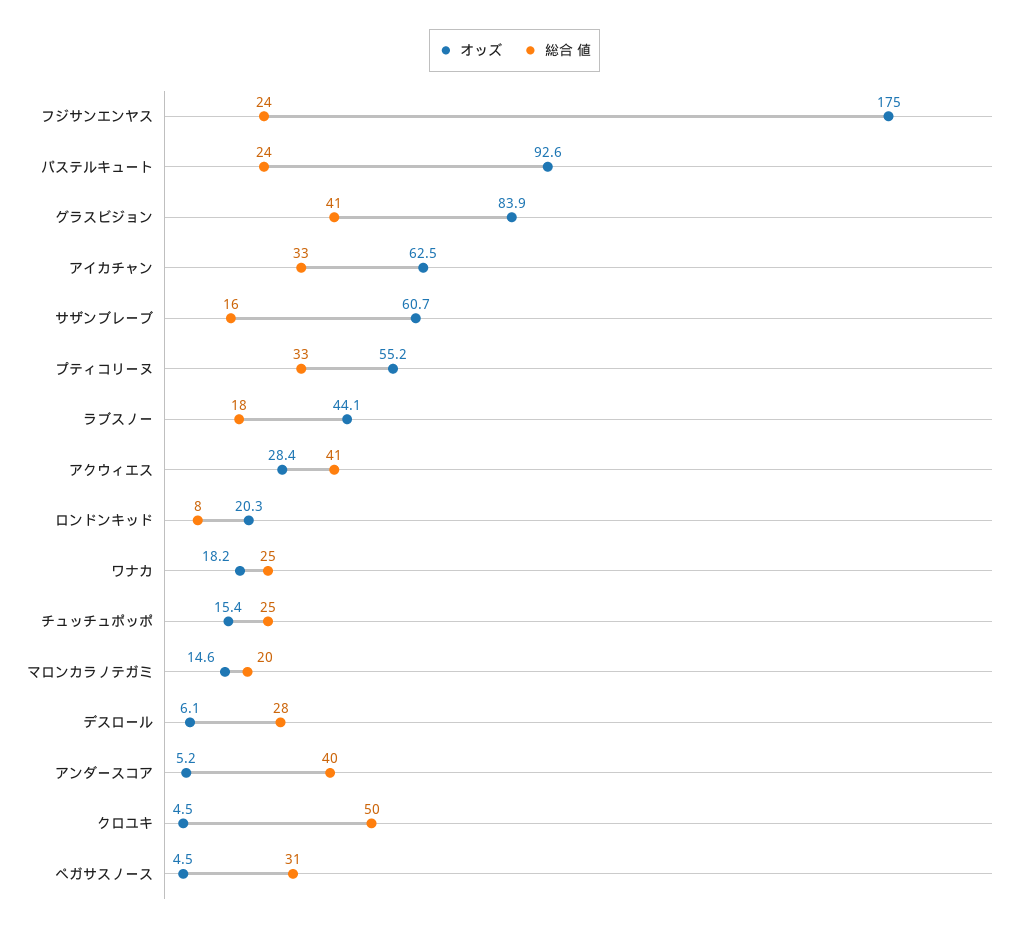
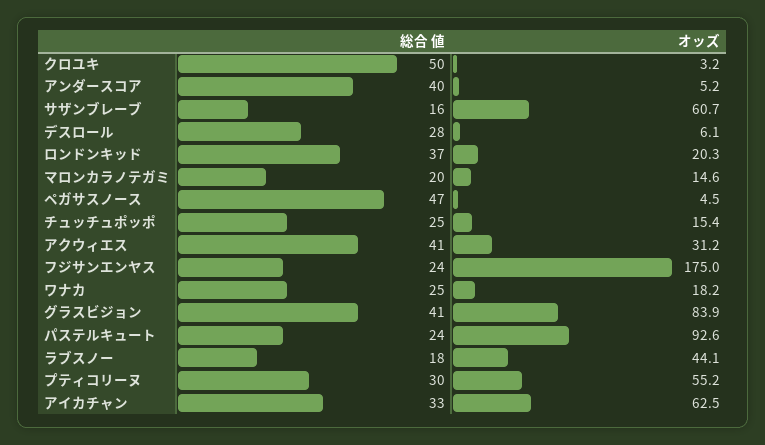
総合 値, プティコリーヌ: 33 -> 30
オッズ, アクウィエス: 28.4 -> 31.2
総合 値, ロンドンキッド: 8 -> 37
オッズ, クロユキ: 4.5 -> 3.2
総合 値, ペガサスノース: 31 -> 47

